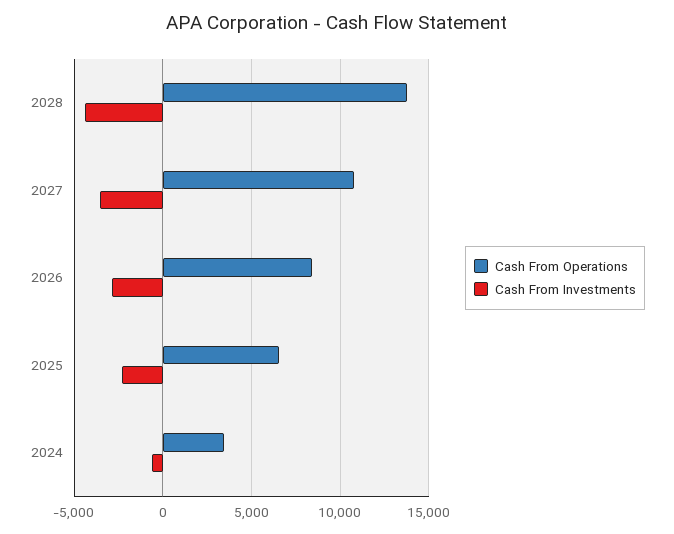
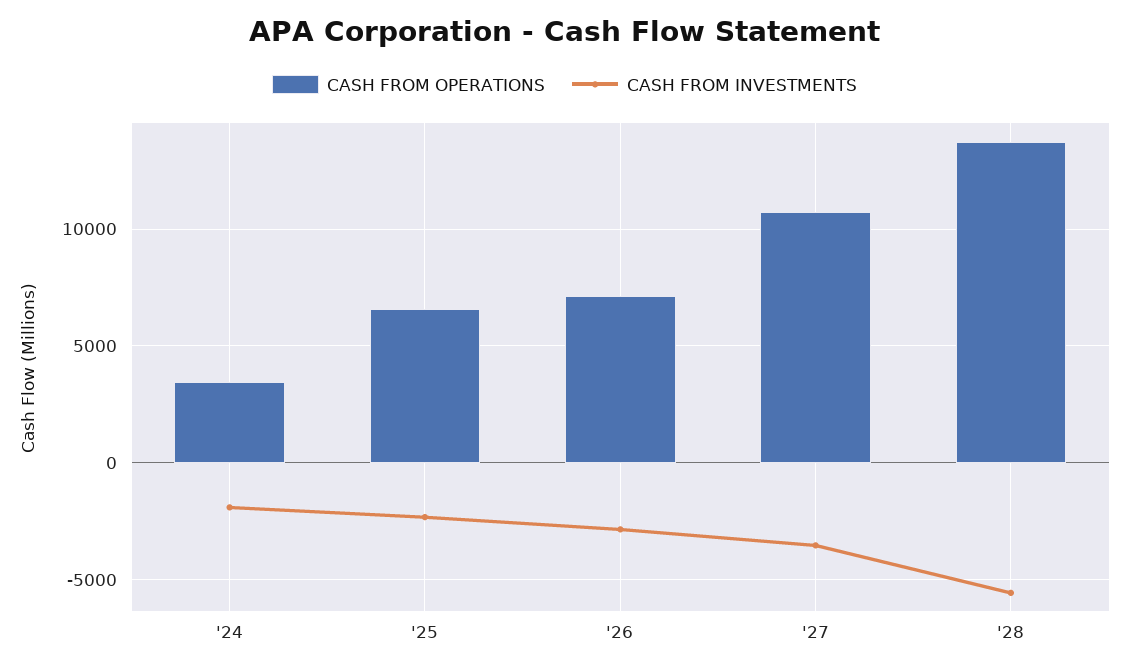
Cash From Investments, 2028: -4500 -> -5500
Cash From Operations, 2026: 8500 -> 7000
Cash From Investments, 2024: -500 -> -2000

